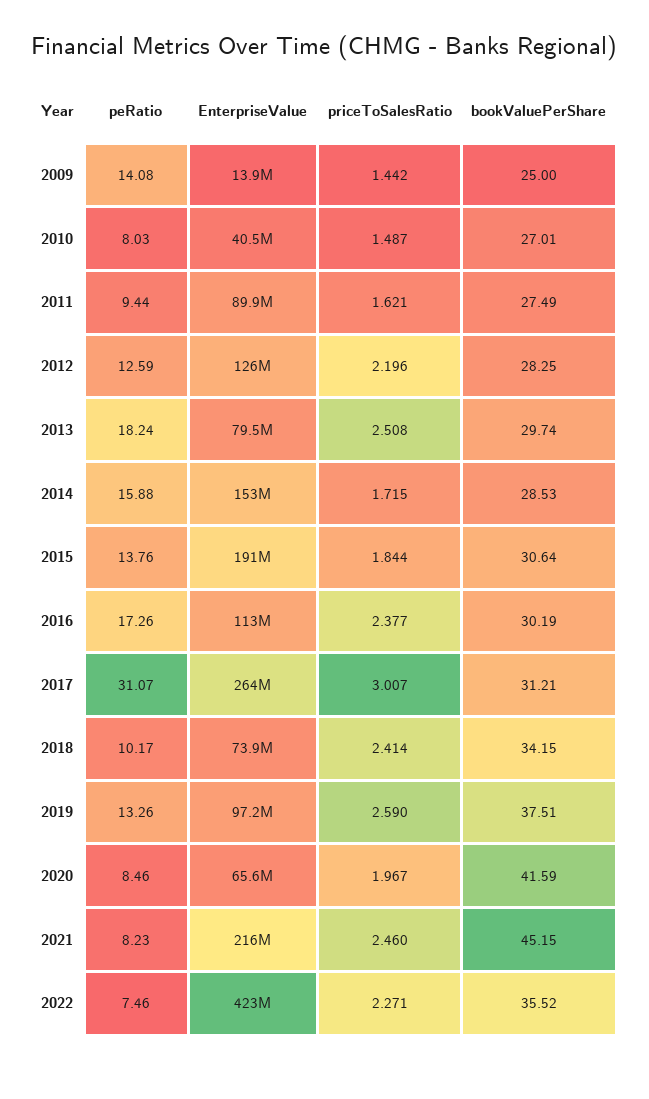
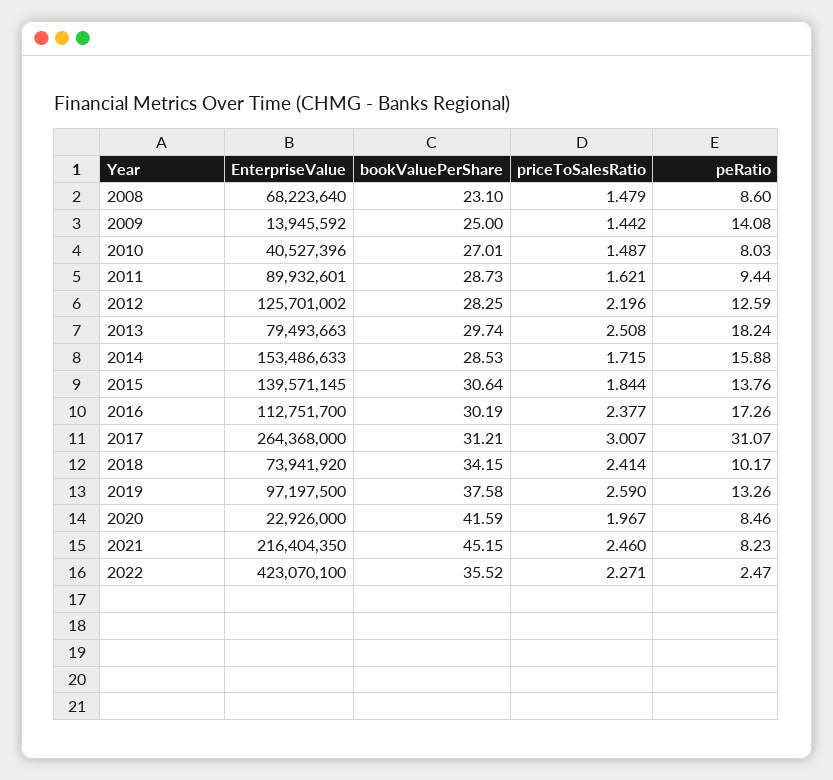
bookValuePerShare, 2011: 27.49 -> 28.73
EnterpriseValue, 2015: 191000000 -> 139571145
bookValuePerShare, 2019: 37.51 -> 37.58
EnterpriseValue, 2020: 65600000 -> 22926000
peRatio, 2022: 7.46 -> 2.47
EnterpriseValue, 2008: none -> 68223640
bookValuePerShare, 2008: none -> 23.1
priceToSalesRatio, 2008: none -> 1.479
peRatio, 2008: none -> 8.6

